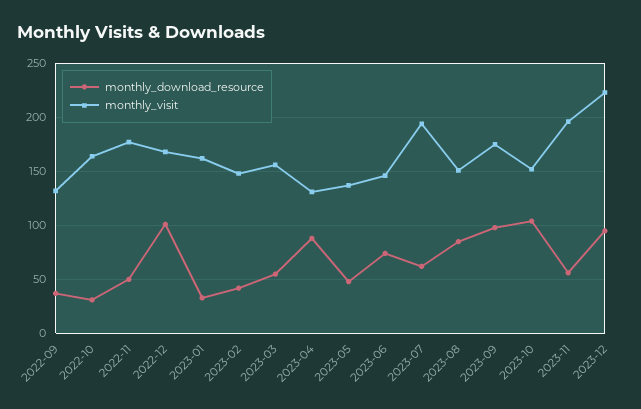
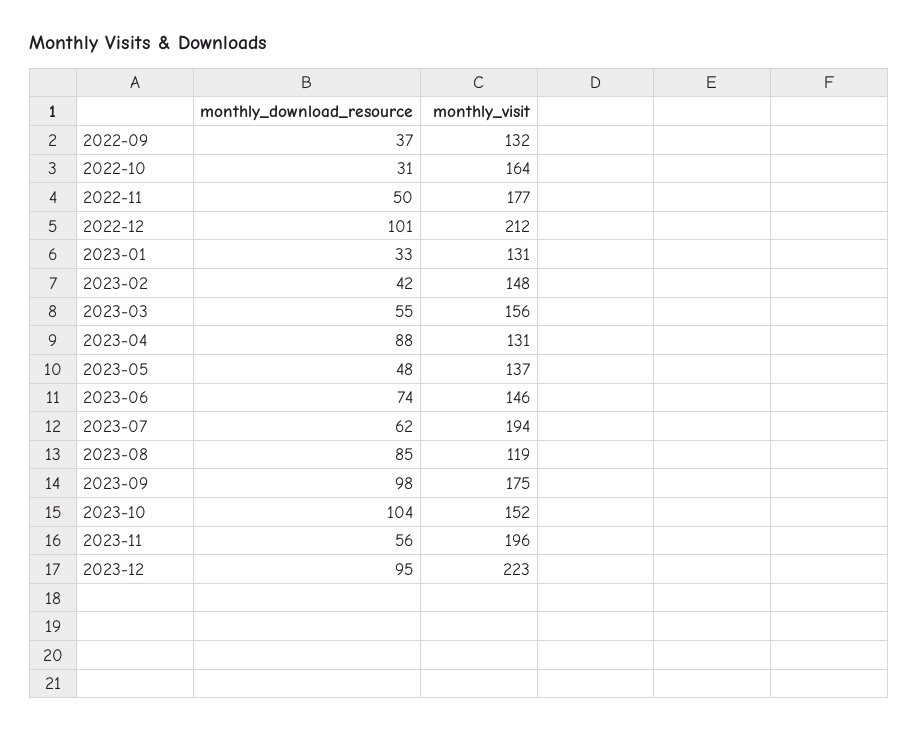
monthly_visit, 2022-12: 170 -> 212
monthly_visit, 2023-01: 160 -> 131
monthly_visit, 2023-08: 150 -> 119

